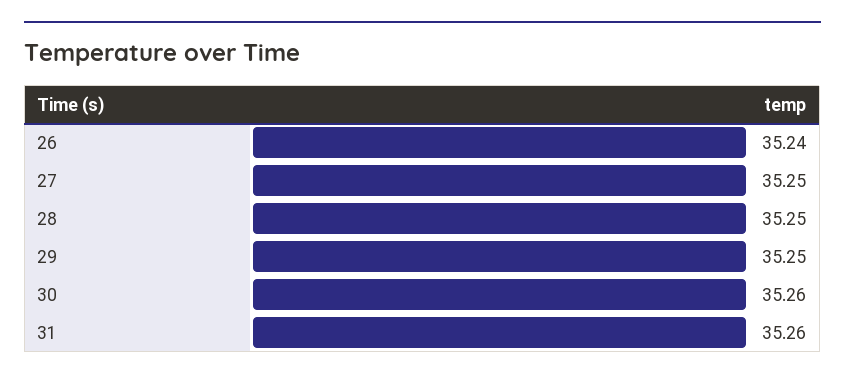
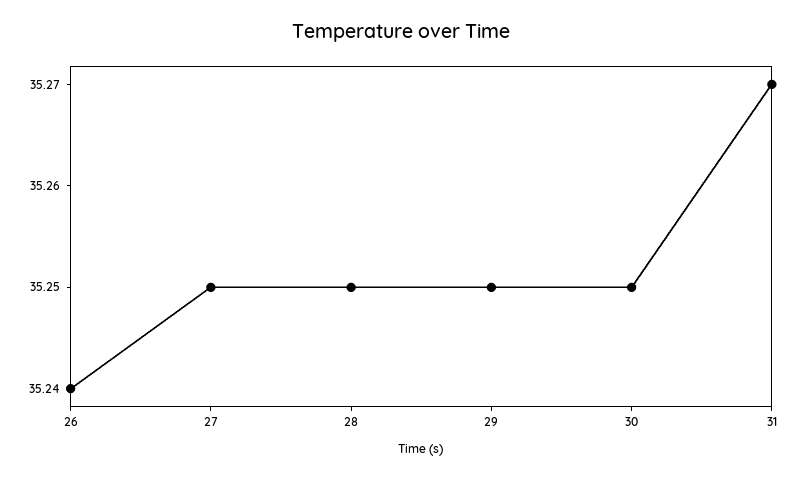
30: 35.26 -> 35.25
31: 35.26 -> 35.27

